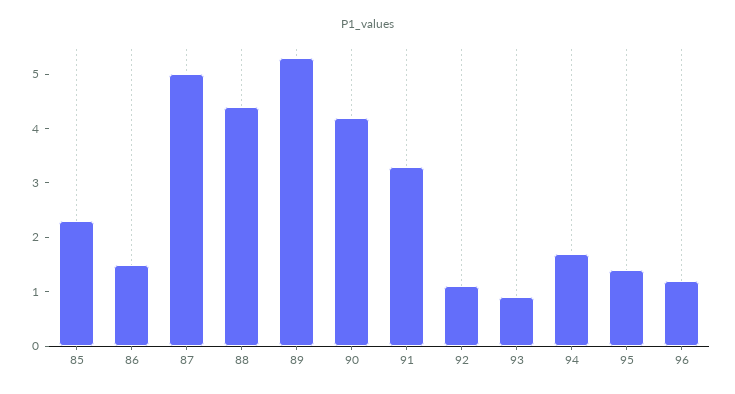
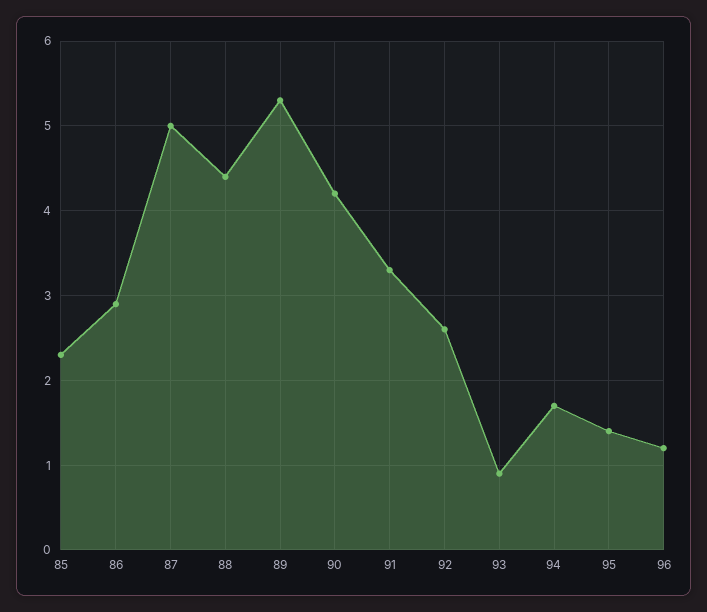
86: 1.5 -> 2.9
92: 1 -> 2.6

